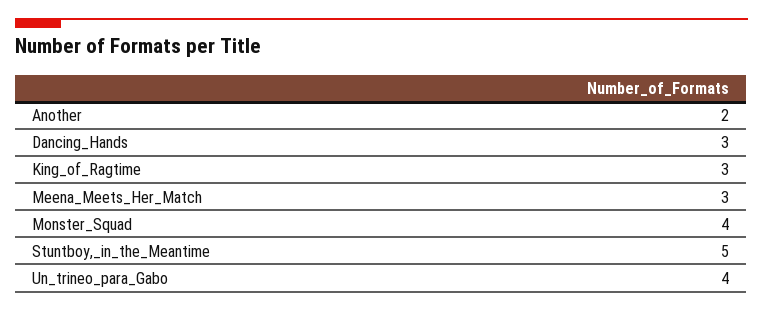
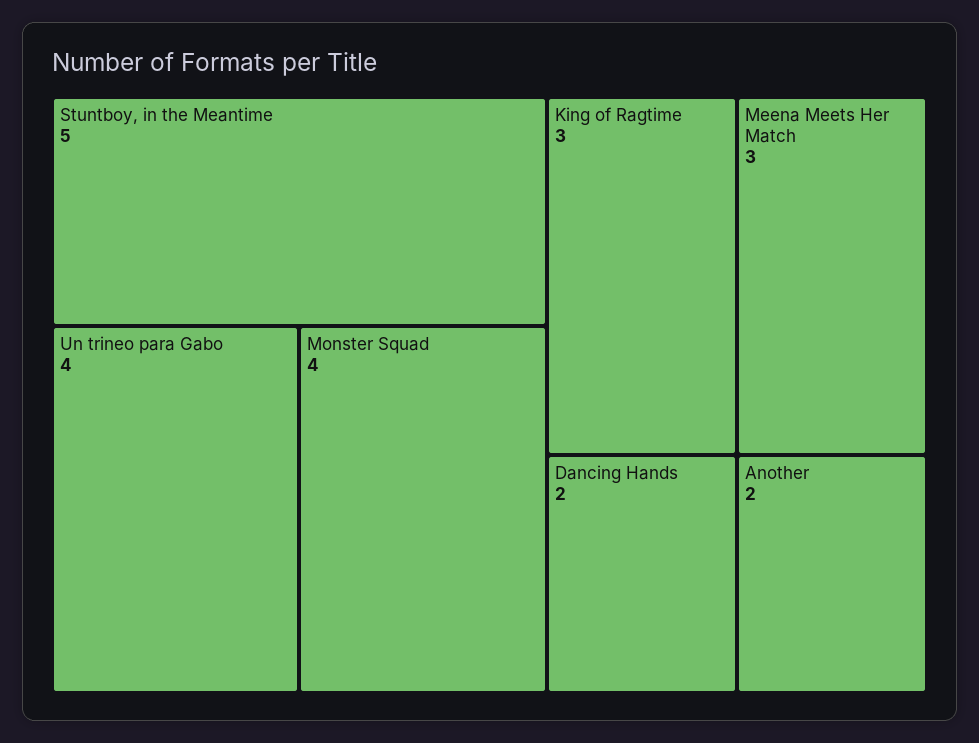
Dancing_Hands: 3 -> 2

